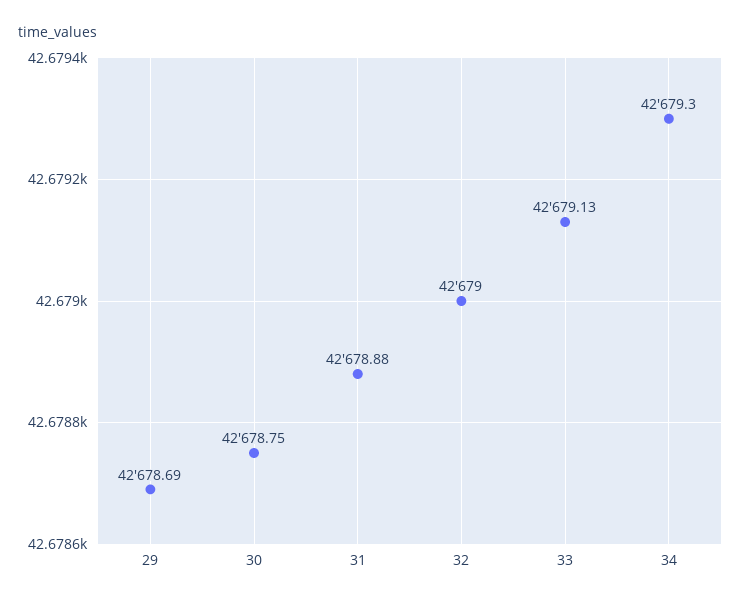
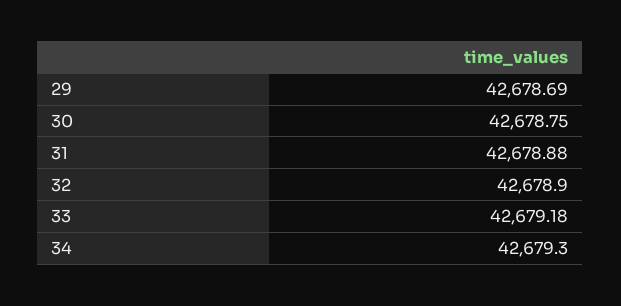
32: 42679 -> 42678.9
33: 42679.13 -> 42679.18

